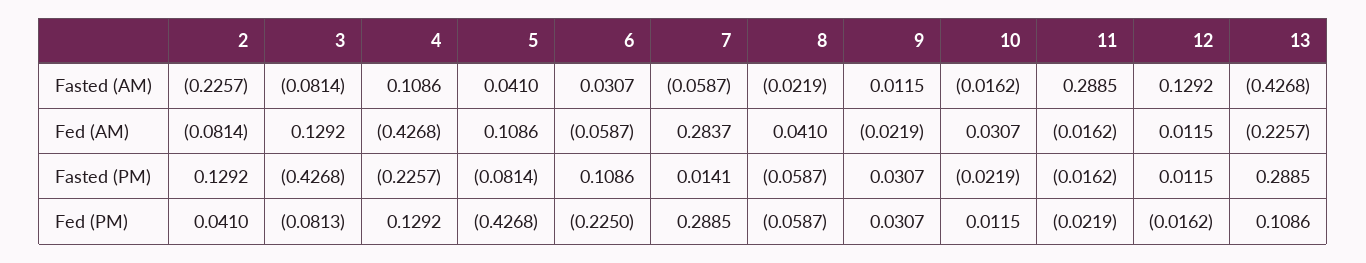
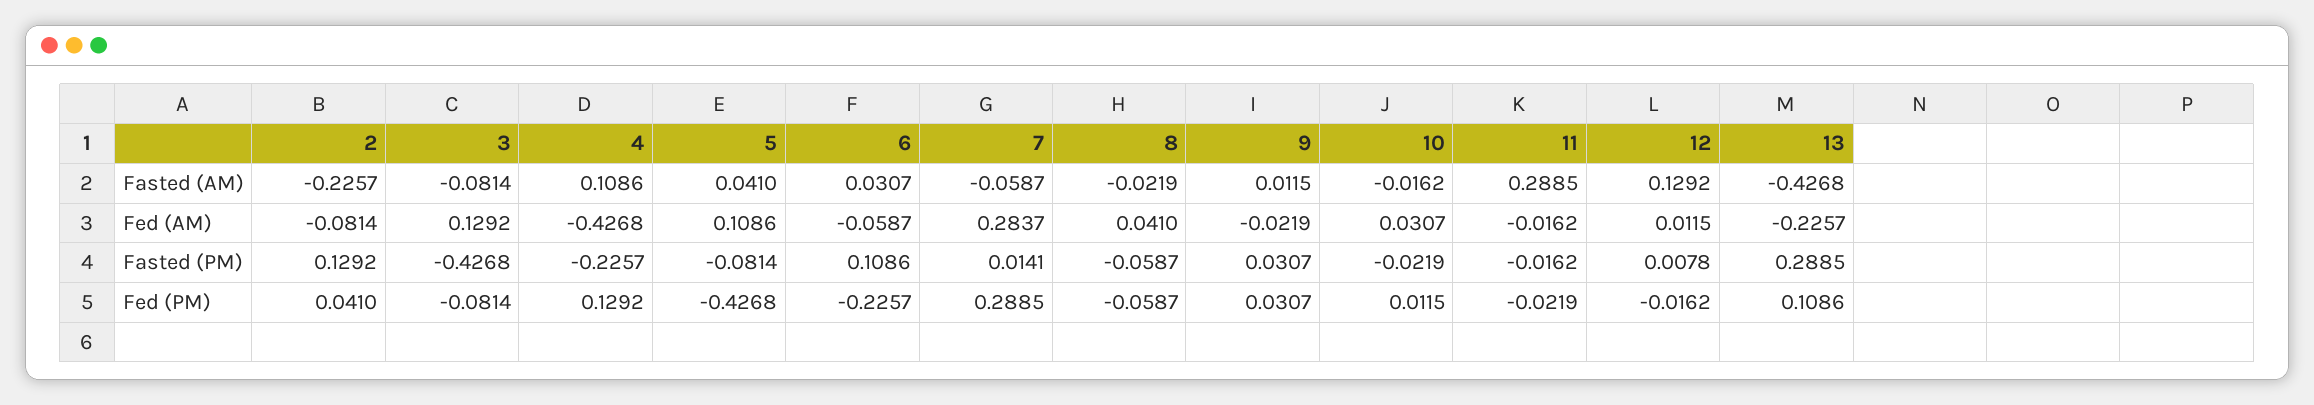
12, Fasted (PM): 0.0115 -> 0.0078
3, Fed (PM): -0.0813 -> -0.0814
6, Fed (PM): -0.225 -> -0.2257

